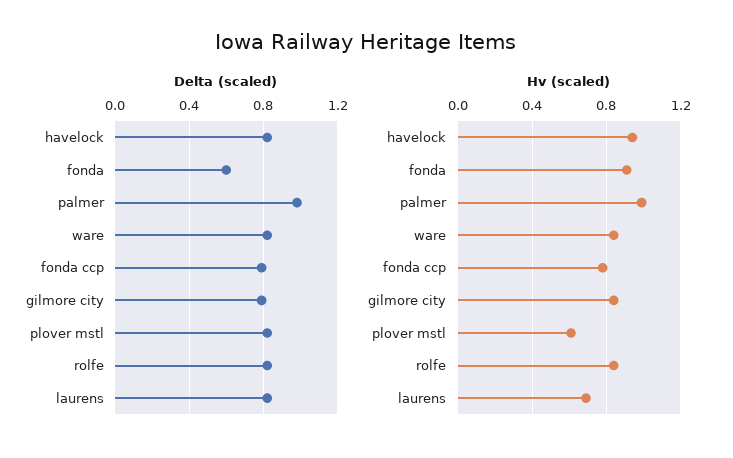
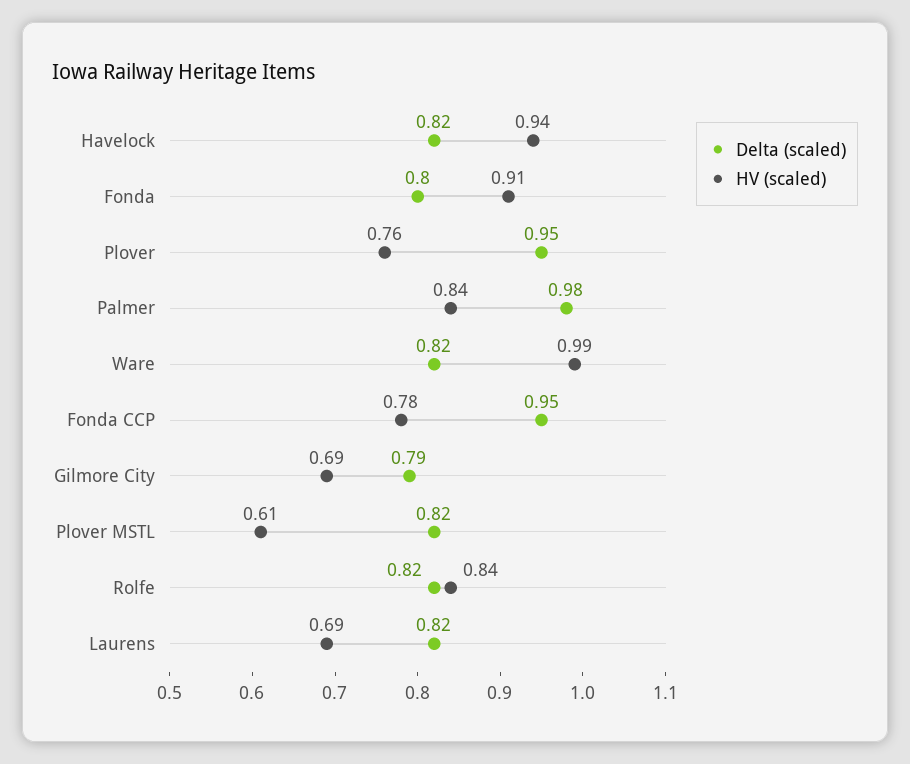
Delta (scaled), fonda: 0.6 -> 0.8
Delta (scaled), fonda ccp: 0.8 -> 0.95
Hv (scaled), palmer: 1 -> 0.84
Hv (scaled), ware: 0.85 -> 0.99
Hv (scaled), gilmore city: 0.85 -> 0.69
Delta (scaled), Plover: none -> 0.95
Hv (scaled), Plover: none -> 0.76

